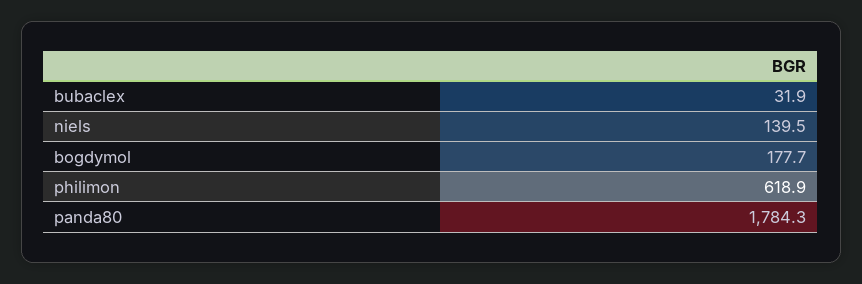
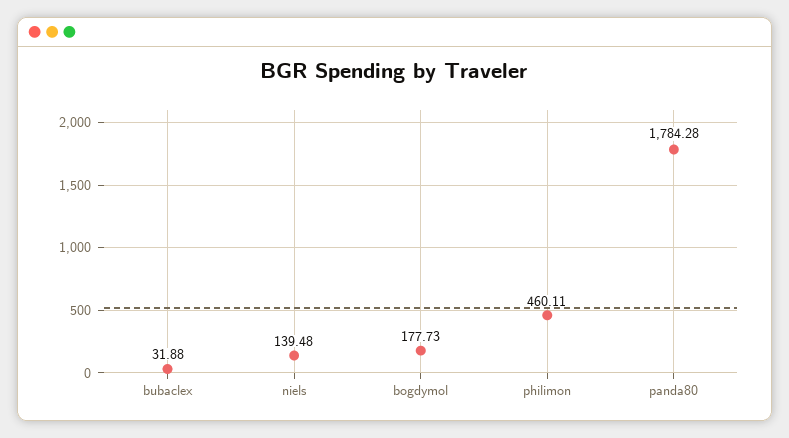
philimon: 618.9 -> 460.11

